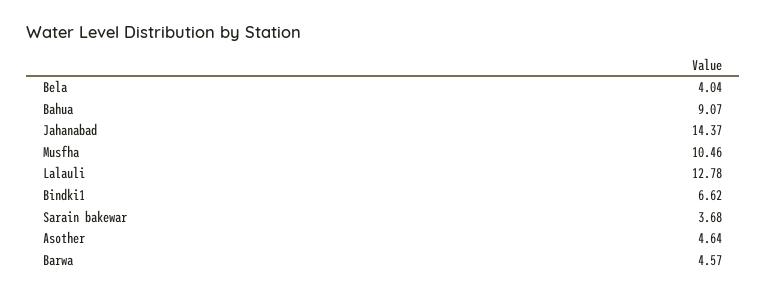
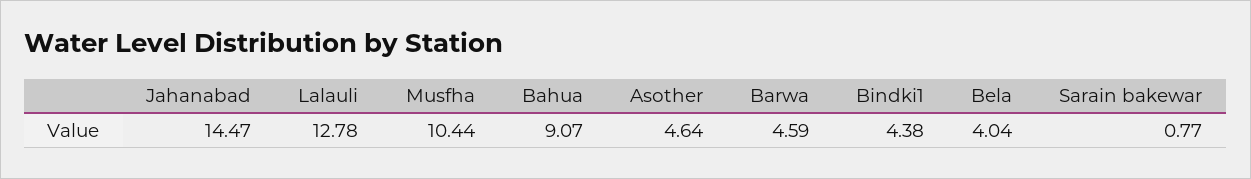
Jahanabad: 14.37 -> 14.47
Musfha: 10.46 -> 10.44
Bindki1: 6.62 -> 4.38
Sarain bakewar: 3.68 -> 0.77
Barwa: 4.57 -> 4.59

